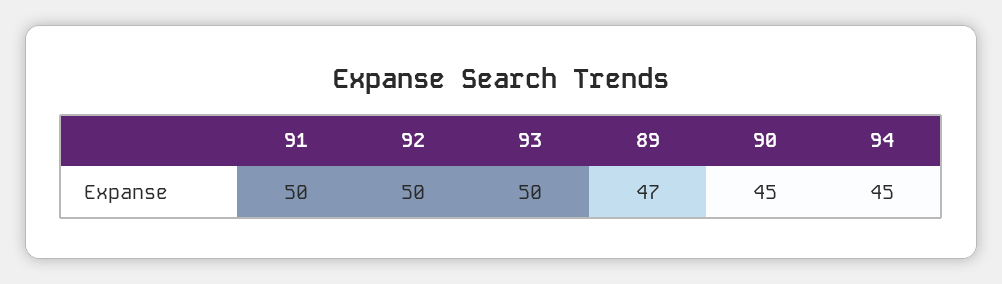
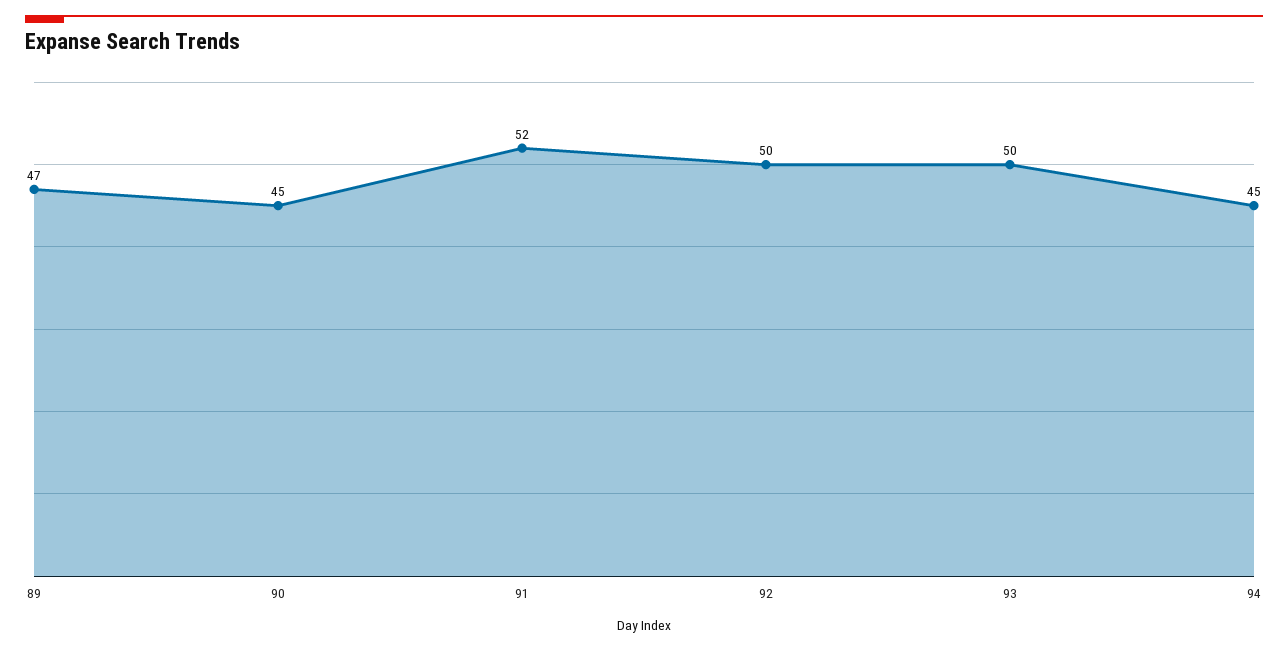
91: 50 -> 52

